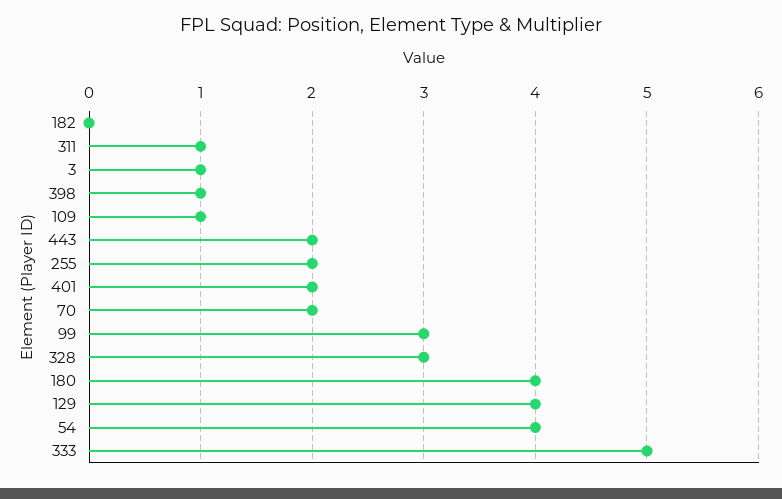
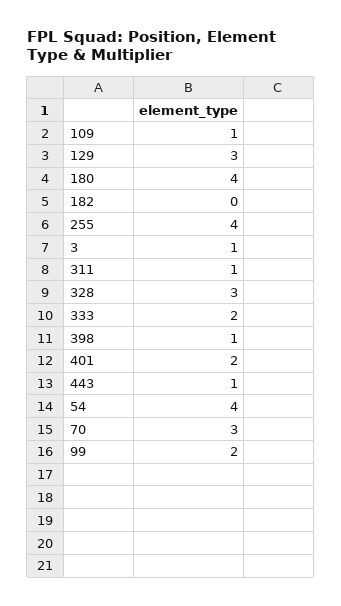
443: 2 -> 1
255: 2 -> 4
70: 2 -> 3
99: 3 -> 2
129: 4 -> 3
333: 5 -> 2

